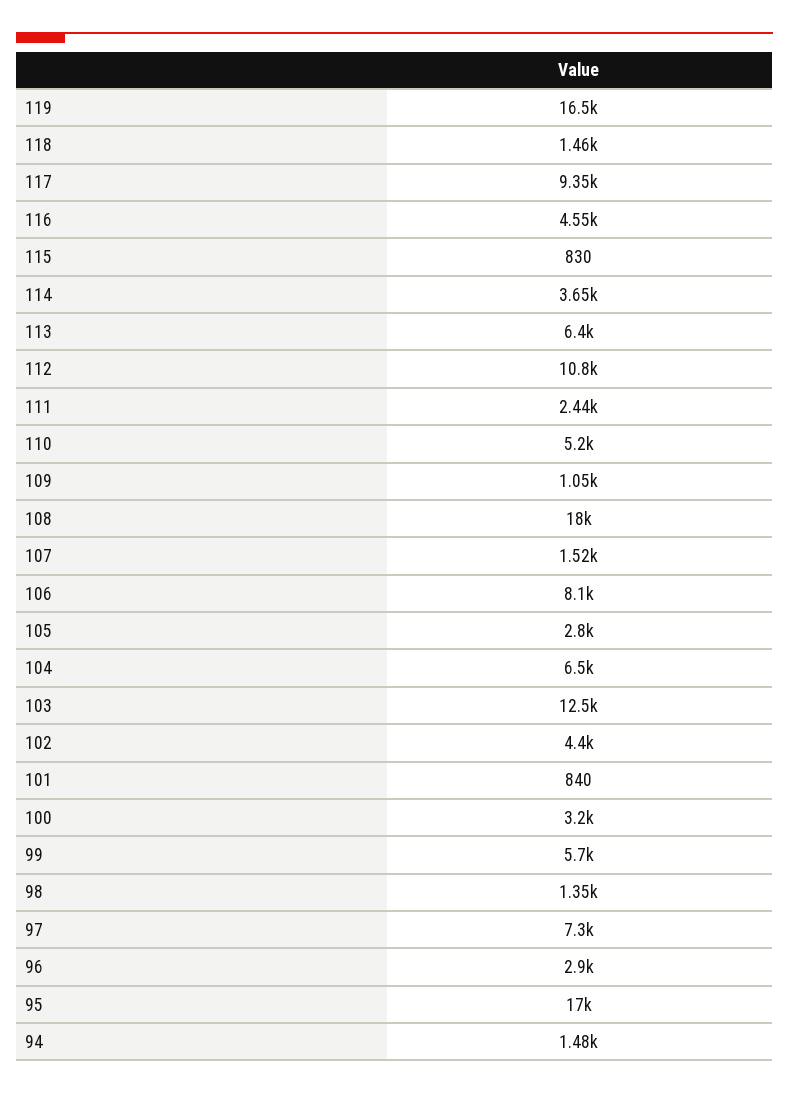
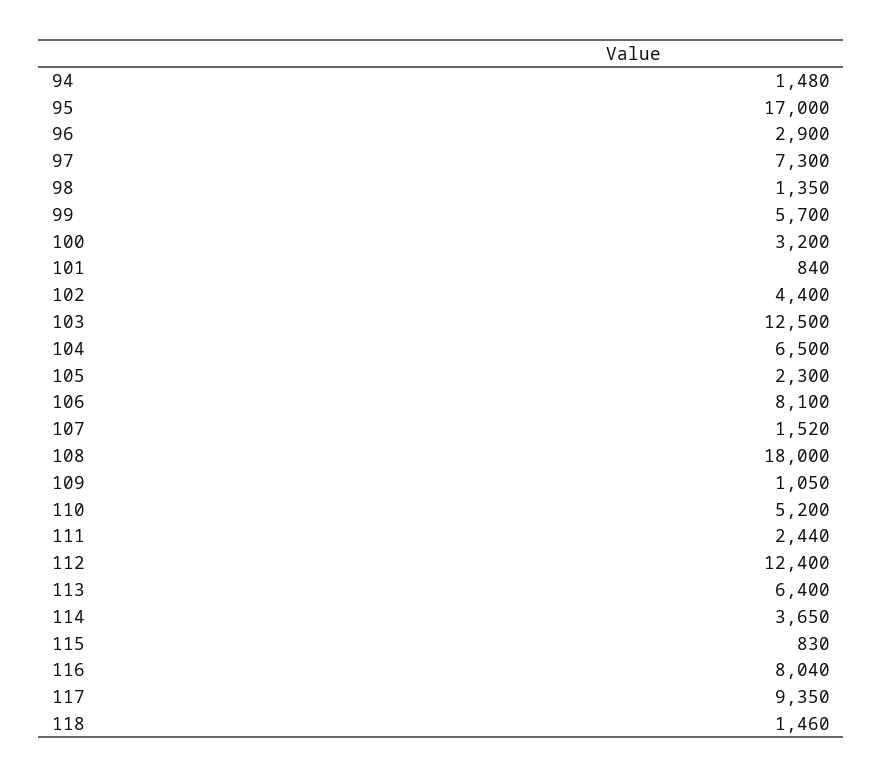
119: 16500 -> none
116: 4550 -> 8040
112: 10800 -> 12400
105: 2800 -> 2300

